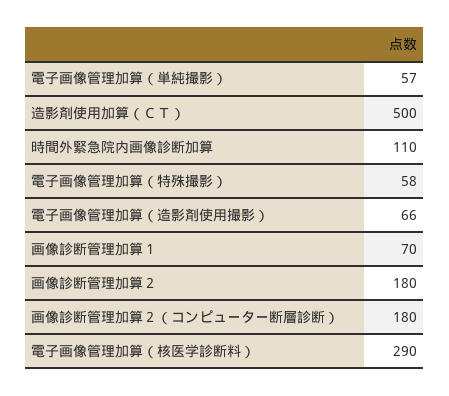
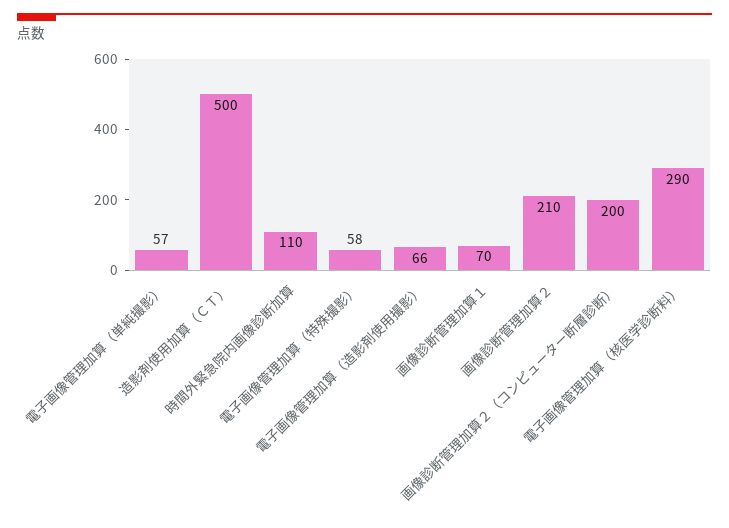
画像診断管理加算２: 180 -> 210
画像診断管理加算２（コンピューター断層診断）: 180 -> 200

